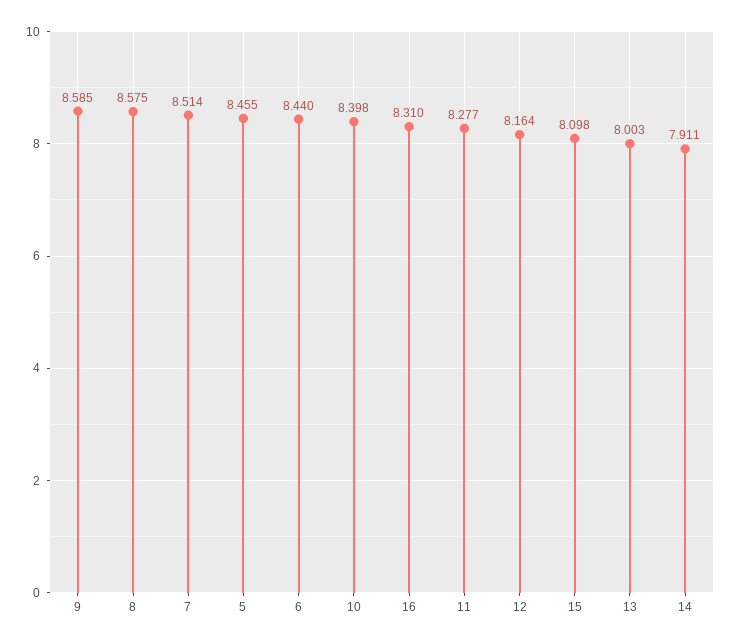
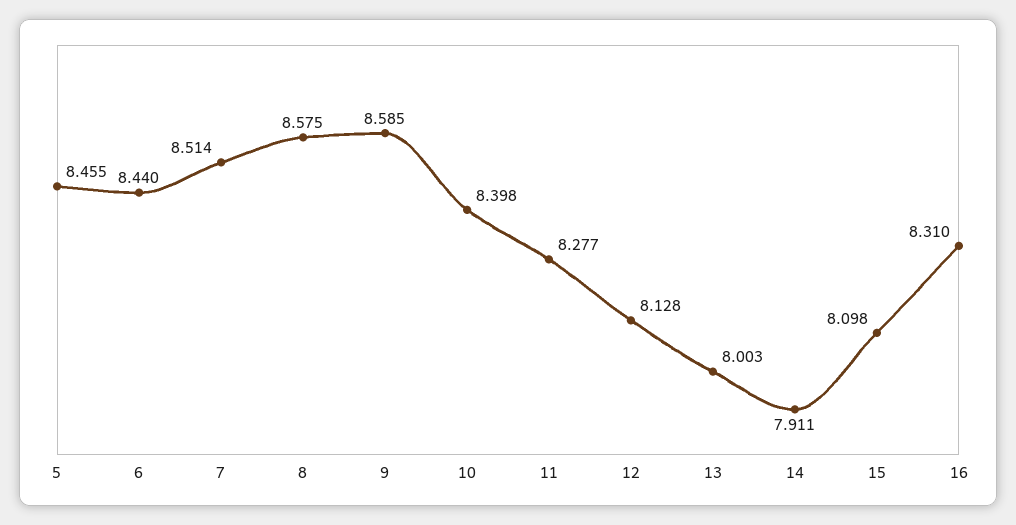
12: 8.164 -> 8.128

